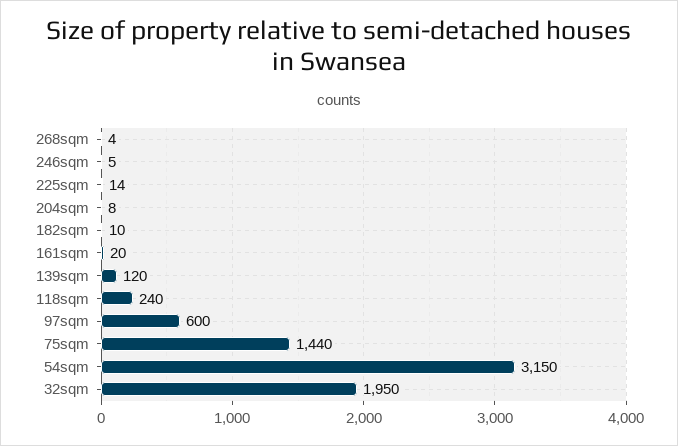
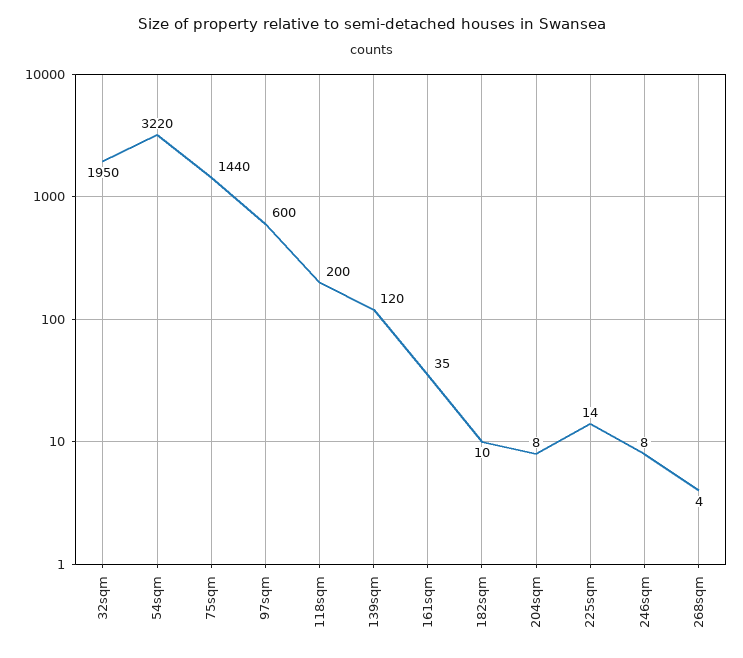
246sqm: 5 -> 8
161sqm: 20 -> 35
118sqm: 240 -> 200
54sqm: 3150 -> 3220

